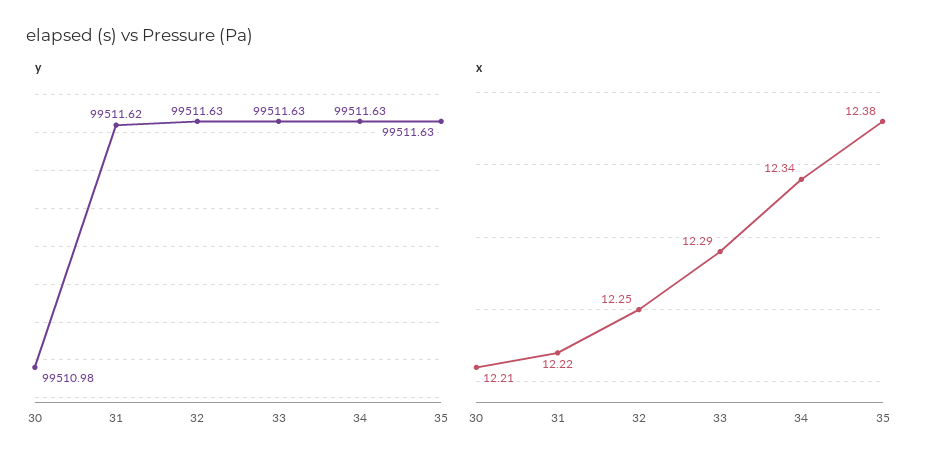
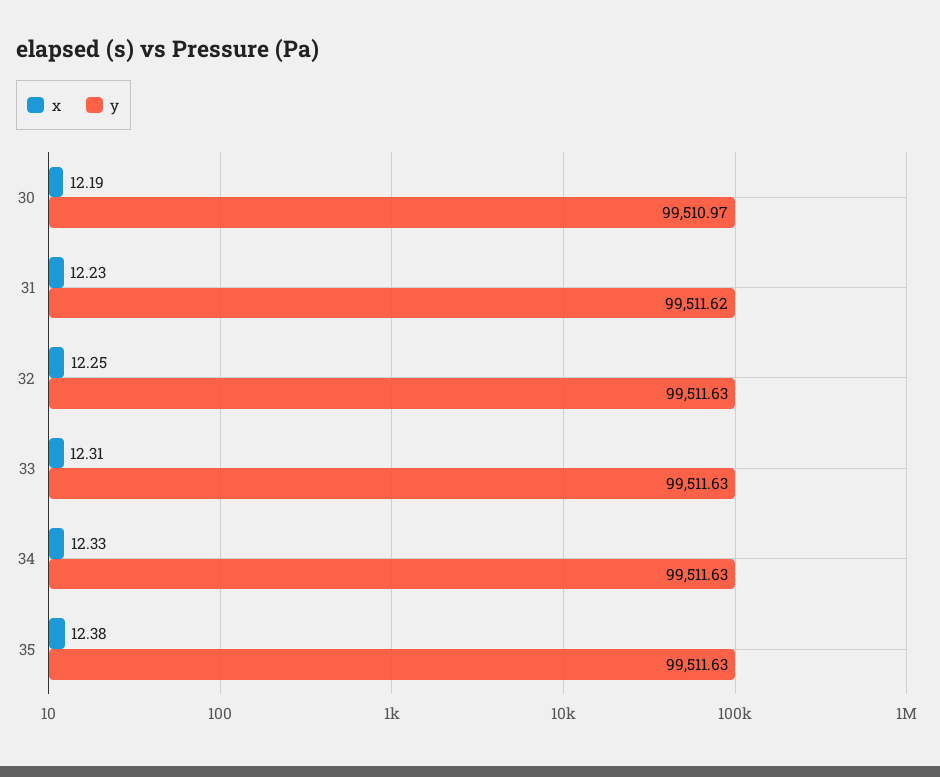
y, 30: 99510.98 -> 99510.97
x, 30: 12.21 -> 12.19
x, 31: 12.22 -> 12.23
x, 33: 12.29 -> 12.31
x, 34: 12.34 -> 12.33

